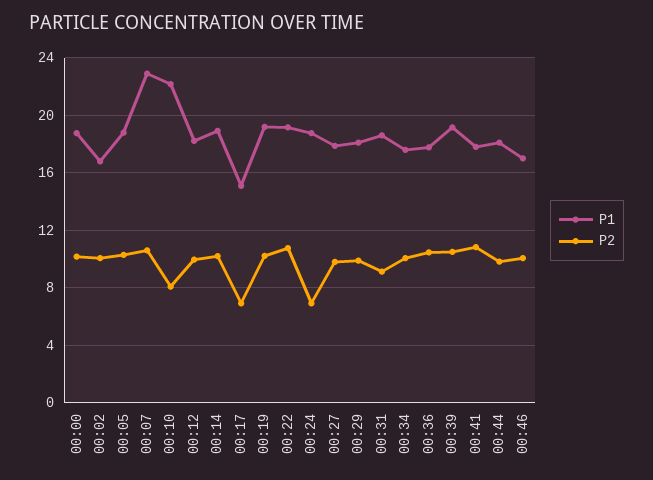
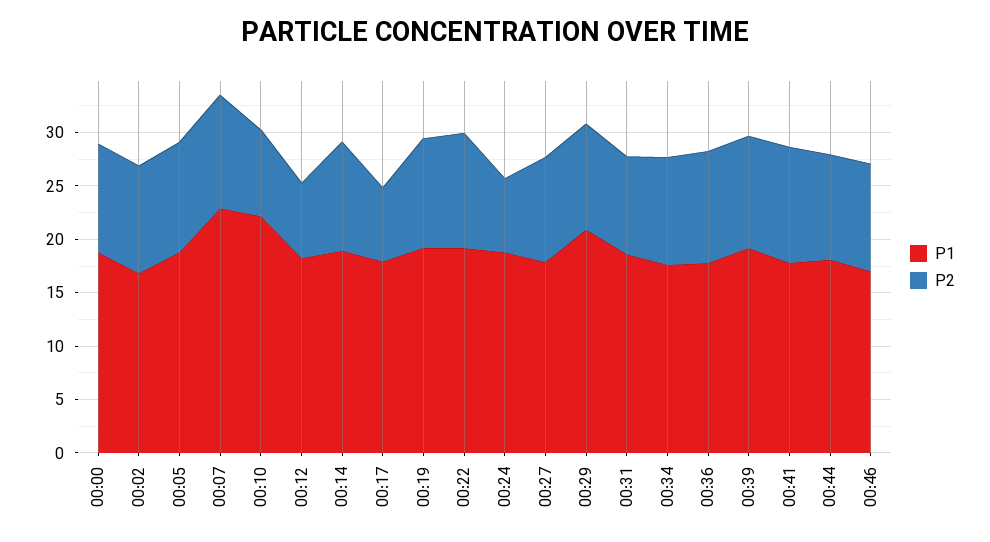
P2, 00:12: 10 -> 7
P1, 00:17: 15 -> 18
P1, 00:29: 18 -> 21

